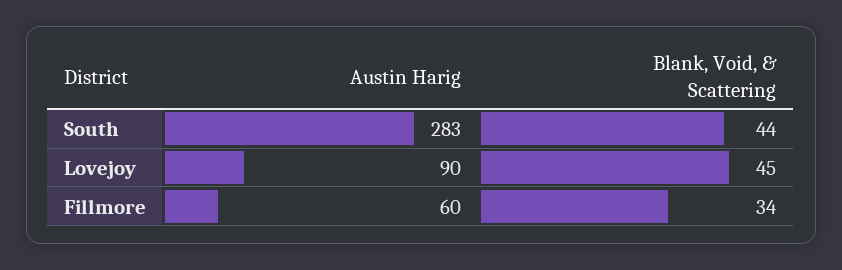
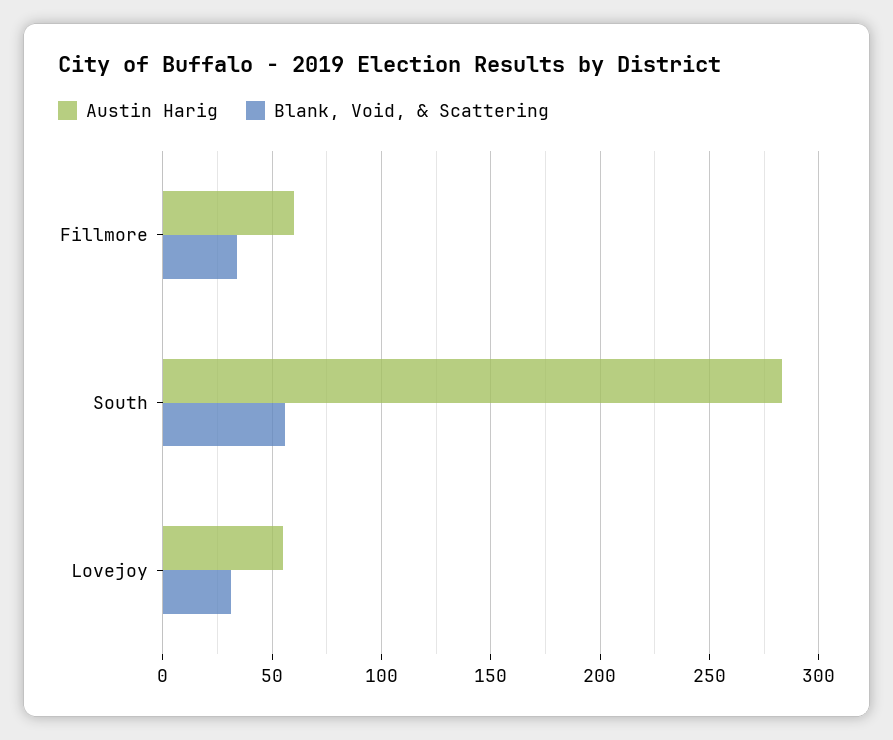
Blank, Void, & Scattering, South: 44 -> 55
Austin Harig, Lovejoy: 90 -> 55
Blank, Void, & Scattering, Lovejoy: 45 -> 30

